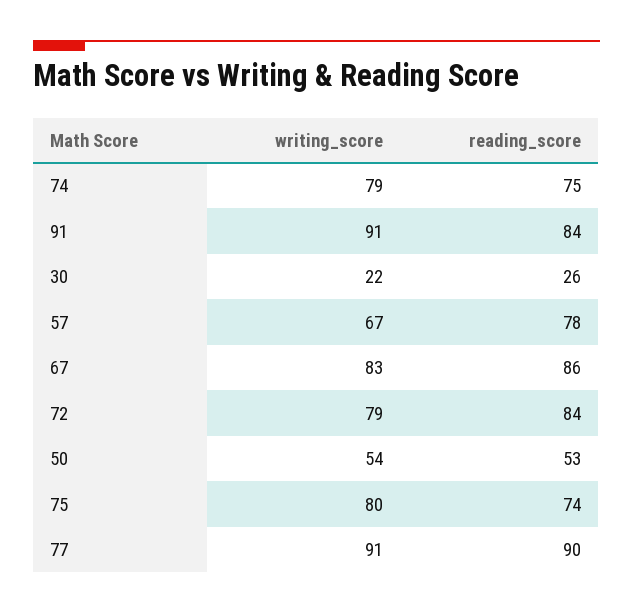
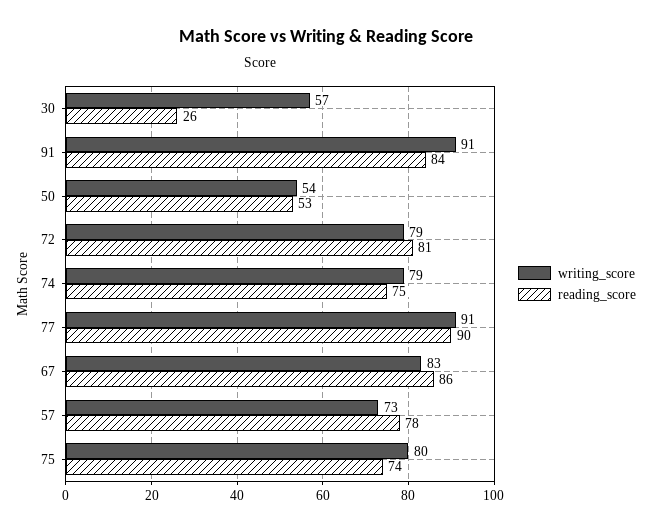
writing_score, 30: 22 -> 57
writing_score, 57: 67 -> 73
reading_score, 72: 84 -> 81

